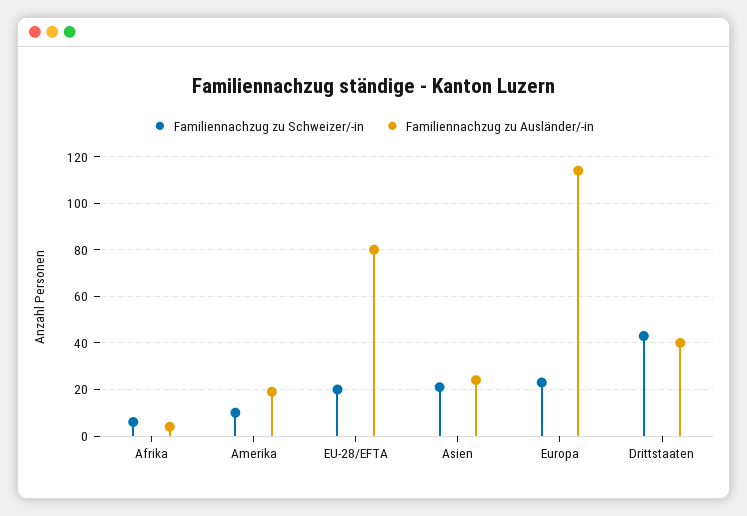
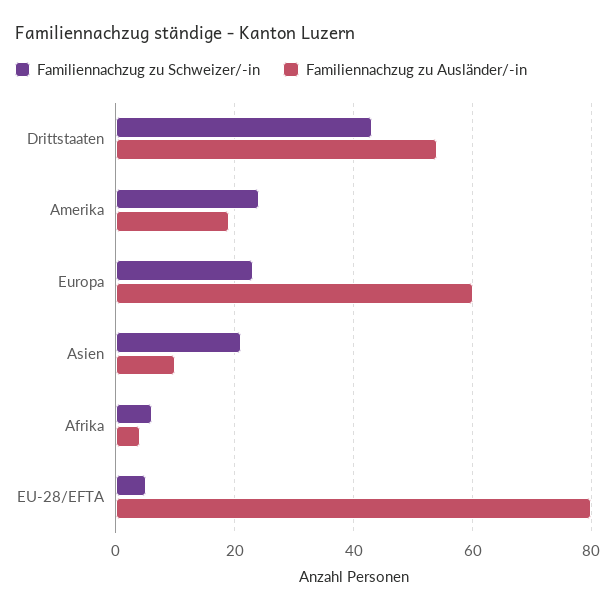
Familiennachzug zu Schweizer/-in, Amerika: 10 -> 25
Familiennachzug zu Schweizer/-in, EU-28/EFTA: 20 -> 5
Familiennachzug zu Ausländer/-in, Asien: 25 -> 10
Familiennachzug zu Ausländer/-in, Europa: 115 -> 60
Familiennachzug zu Ausländer/-in, Drittstaaten: 40 -> 55

